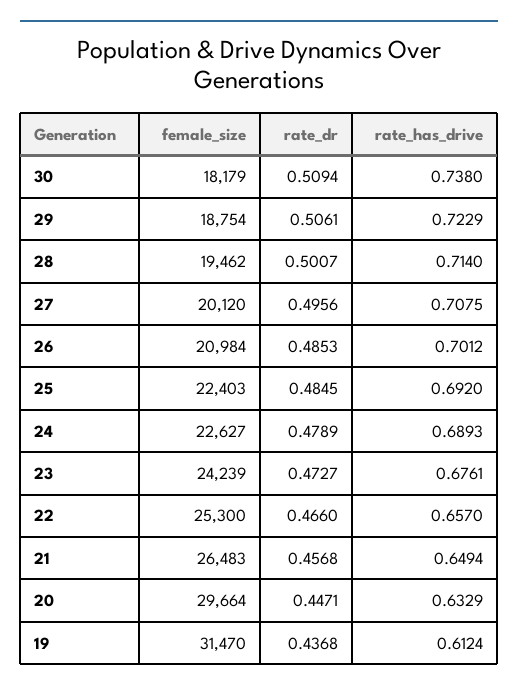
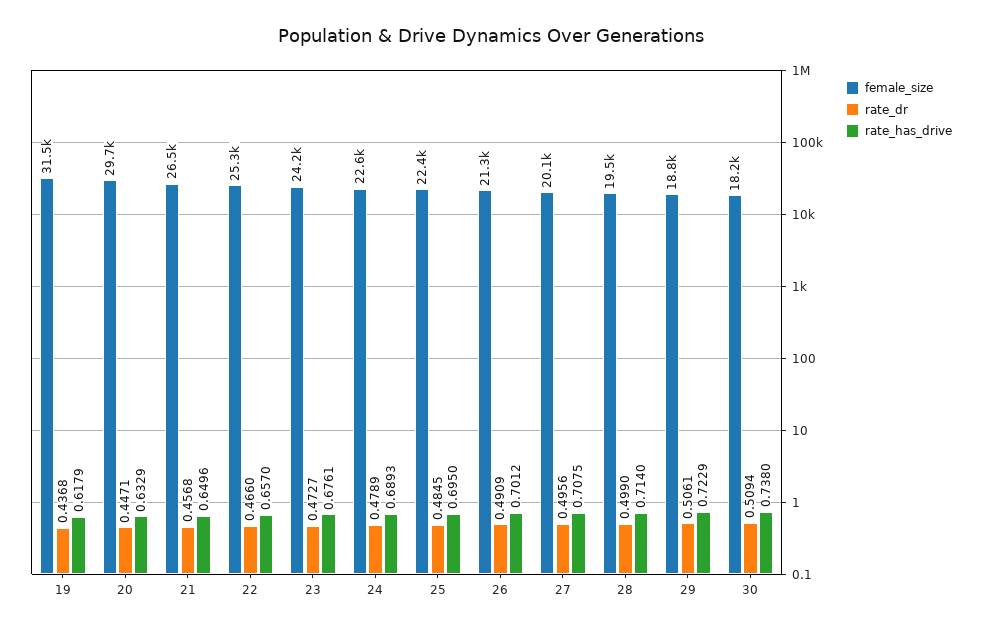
rate_dr, 28: 0.5007 -> 0.499
female_size, 26: 20984 -> 21300
rate_dr, 26: 0.4853 -> 0.4909
rate_has_drive, 25: 0.692 -> 0.695
rate_has_drive, 21: 0.6494 -> 0.6496
rate_has_drive, 19: 0.6124 -> 0.6179

